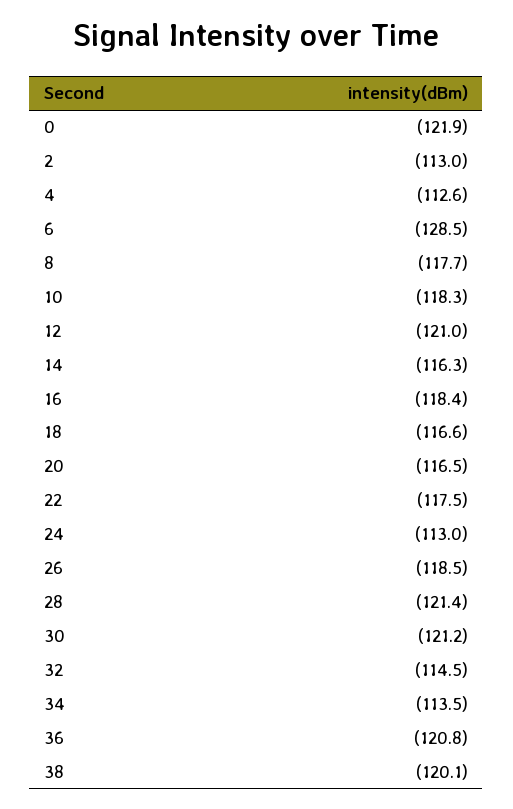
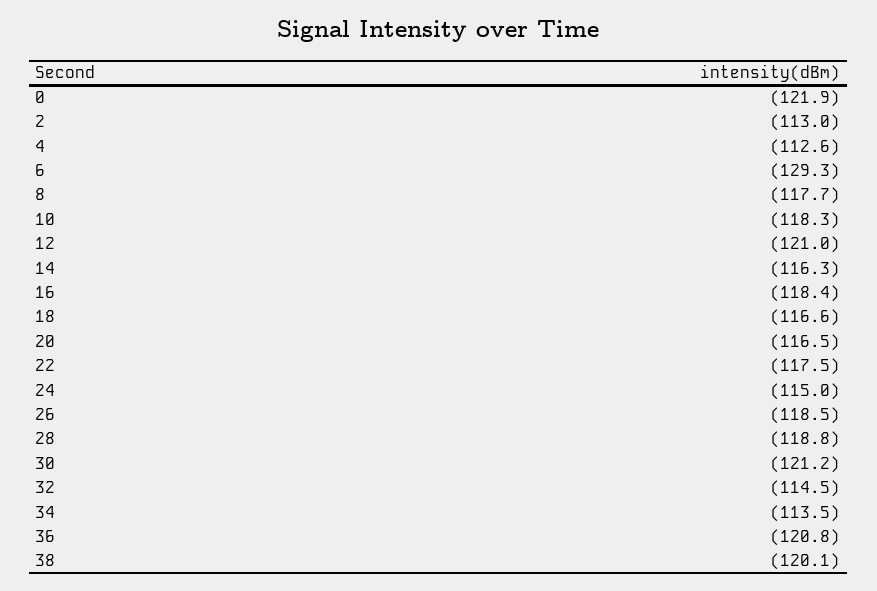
6: -128.5 -> -129.3
24: -113 -> -115
28: -121.4 -> -118.8

